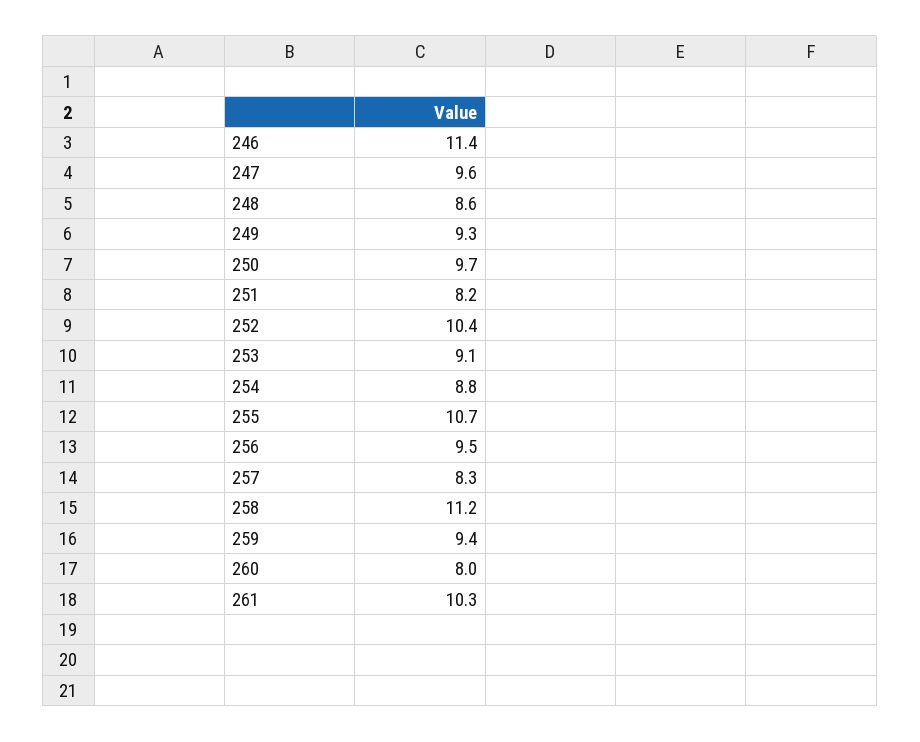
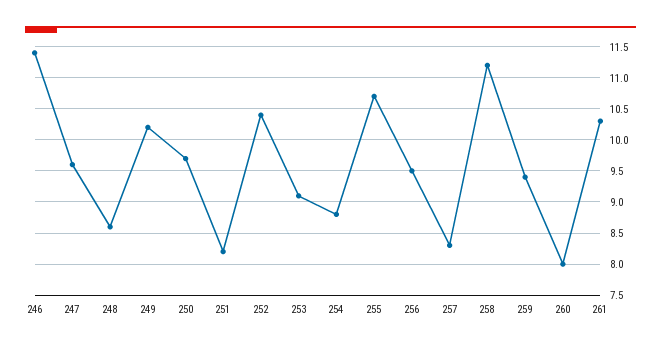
249: 9.3 -> 10.2

